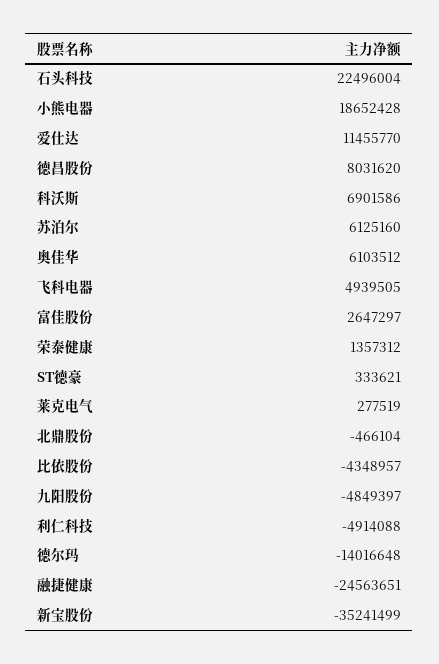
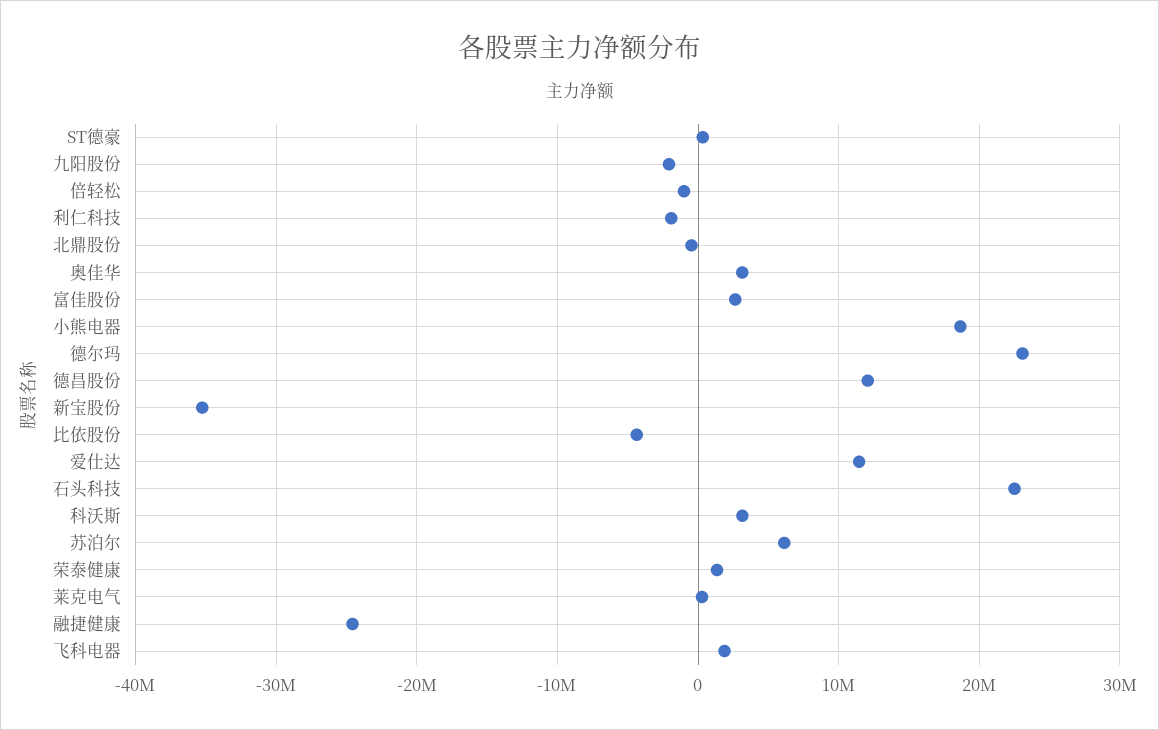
德昌股份: 8031620 -> 12000000
科沃斯: 6901586 -> 3000000
奥佳华: 6103512 -> 3000000
飞科电器: 4939505 -> 2000000
九阳股份: -4849397 -> -2000000
利仁科技: -4914088 -> -2000000
德尔玛: -14016648 -> 23000000
倍轻松: none -> -1000000

